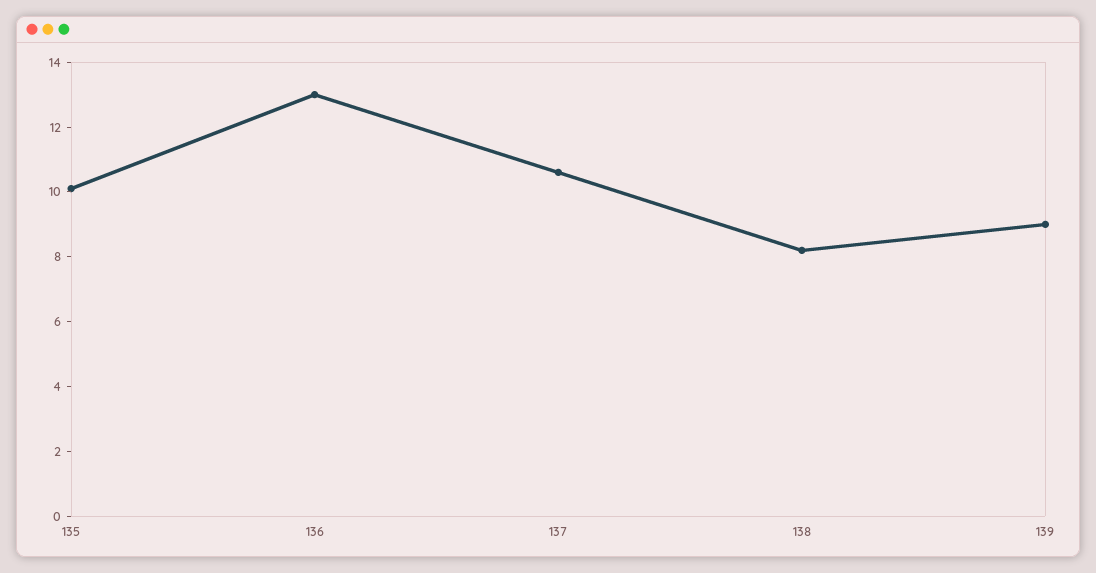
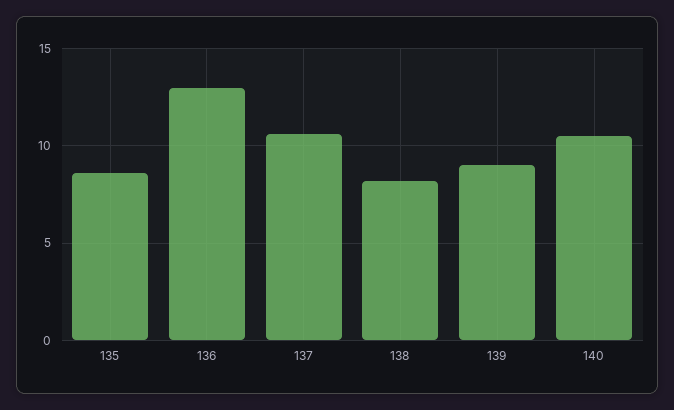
135: 10 -> 8.5
140: none -> 10.5

